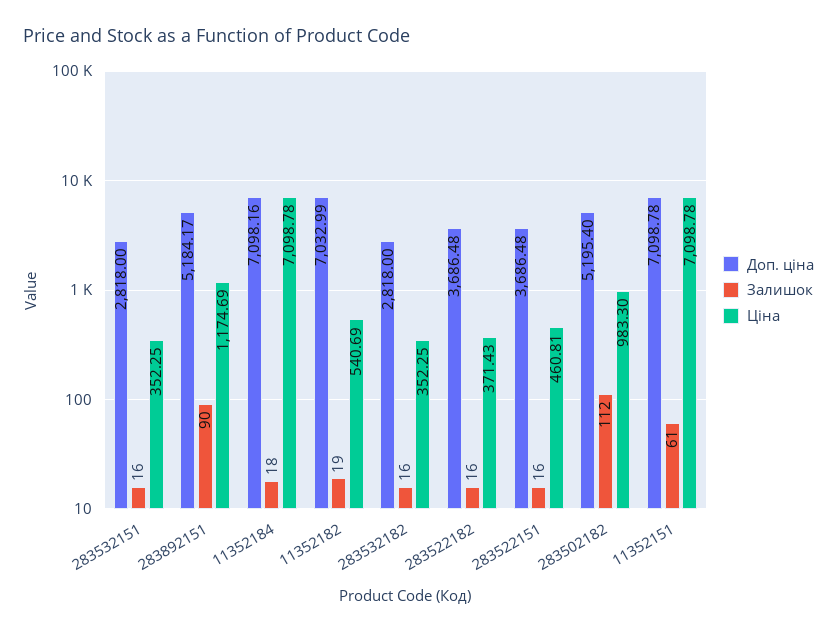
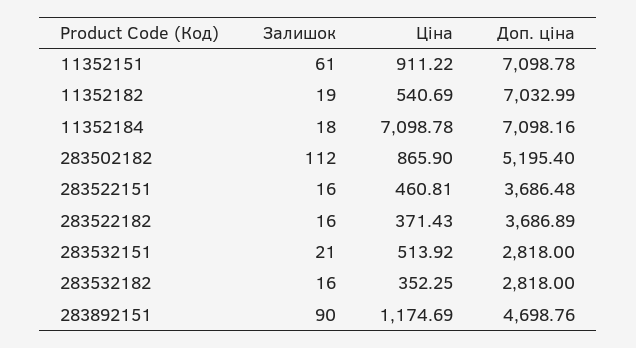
Залишок, 283532151: 16 -> 21
Ціна, 283532151: 352.25 -> 513.92
Доп. ціна, 283892151: 5184.17 -> 4698.76
Доп. ціна, 283522182: 3686.48 -> 3686.89
Ціна, 283502182: 983.3 -> 865.9
Ціна, 11352151: 7098.78 -> 911.22

